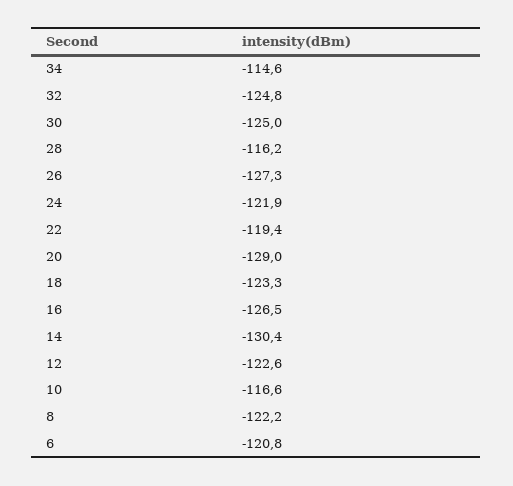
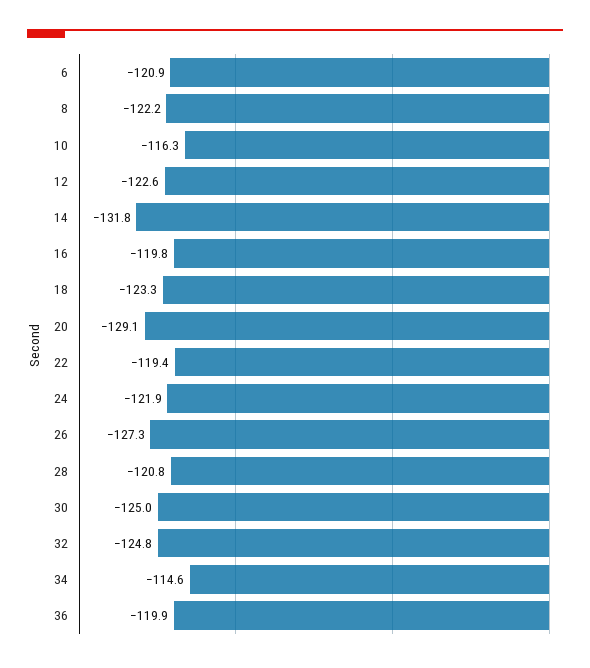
28: -116.2 -> -120.8
20: -129 -> -129.1
16: -126.5 -> -119.8
14: -130.4 -> -131.8
10: -116.6 -> -116.3
6: -120.8 -> -120.9
36: none -> -119.9

